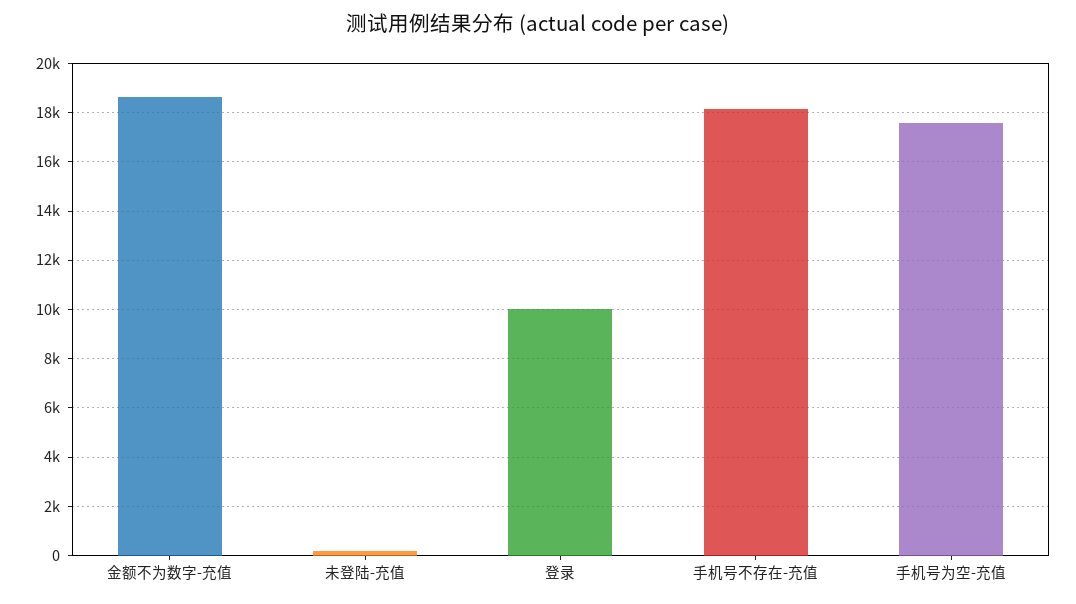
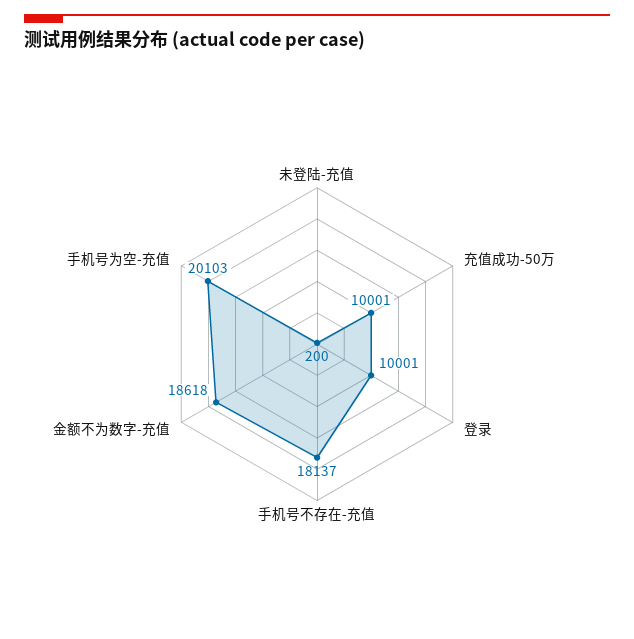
手机号为空-充值: 17500 -> 20103
充值成功-50万: none -> 10001

